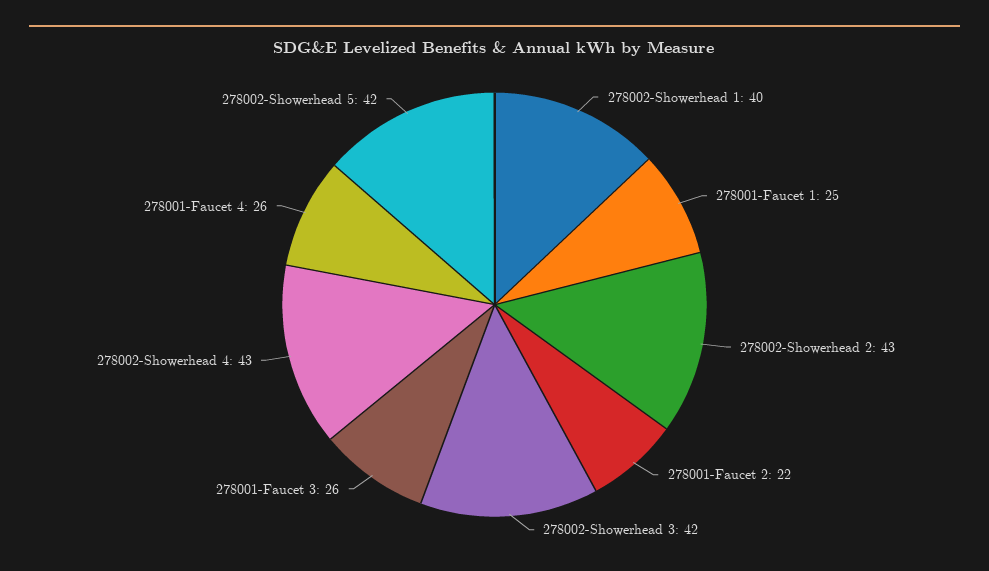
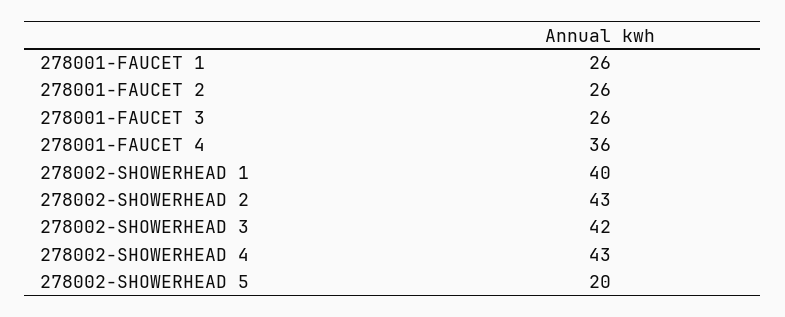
278001-Faucet 1: 25 -> 26
278001-Faucet 2: 22 -> 26
278001-Faucet 4: 26 -> 36
278002-Showerhead 5: 42 -> 20

